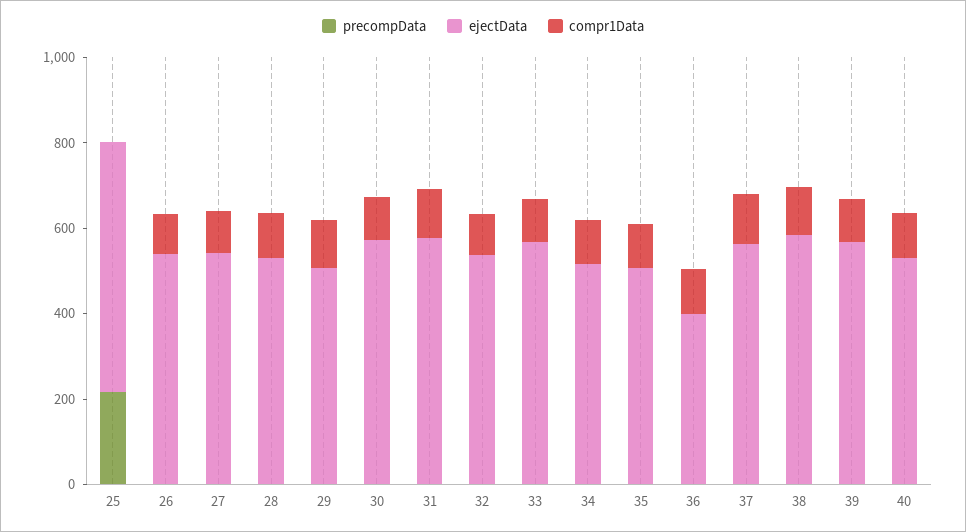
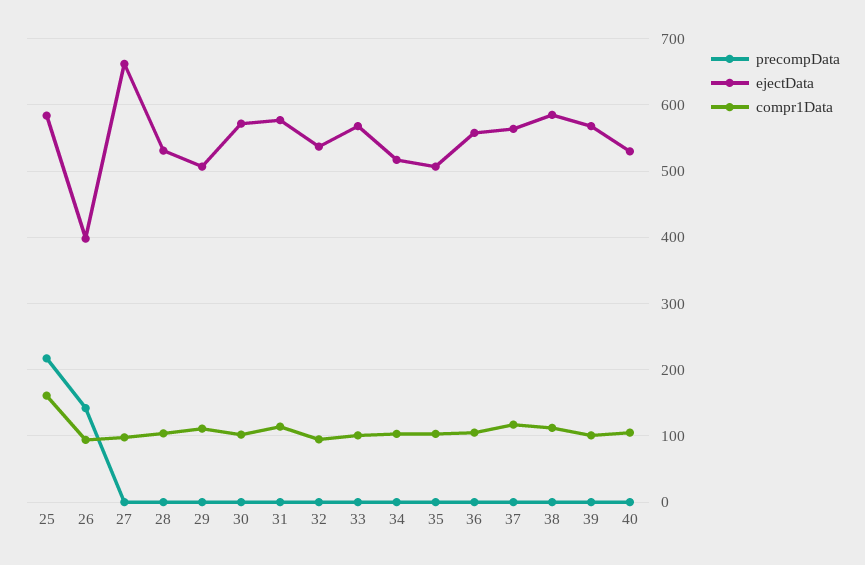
compr1Data, 25: 0 -> 160
precompData, 26: 0 -> 140
ejectData, 26: 550 -> 400
ejectData, 27: 550 -> 660
ejectData, 36: 400 -> 560

